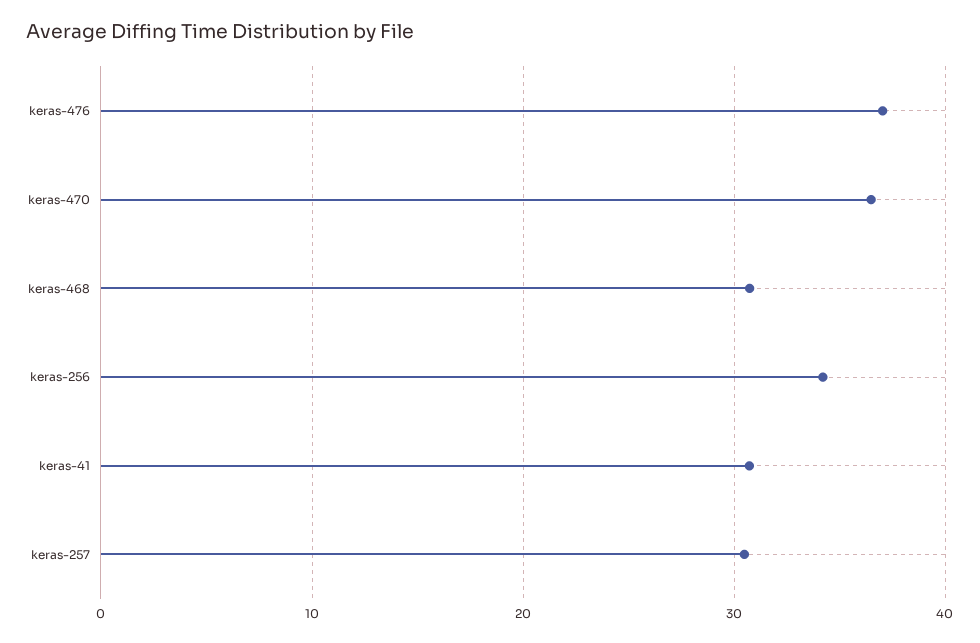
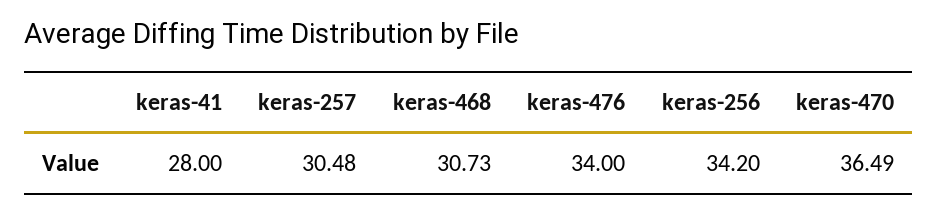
keras-476: 37 -> 34
keras-41: 31 -> 28

